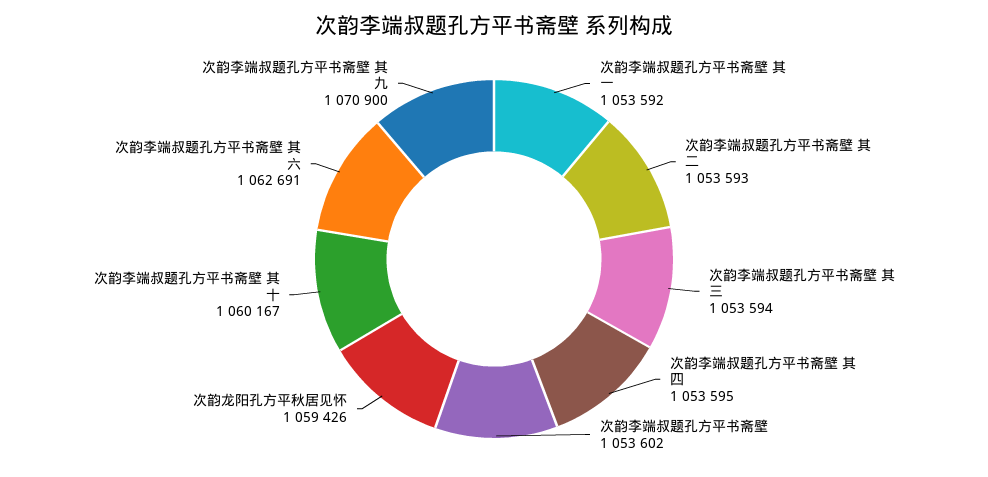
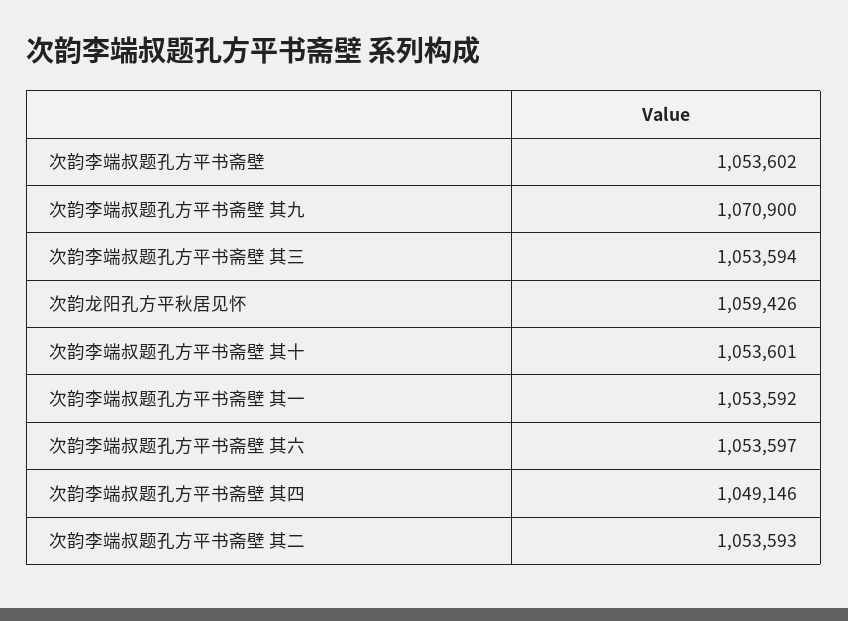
次韵李端叔题孔方平书斋壁 其四: 1053595 -> 1049146
次韵李端叔题孔方平书斋壁 其十: 1060167 -> 1053601
次韵李端叔题孔方平书斋壁 其六: 1062691 -> 1053597

